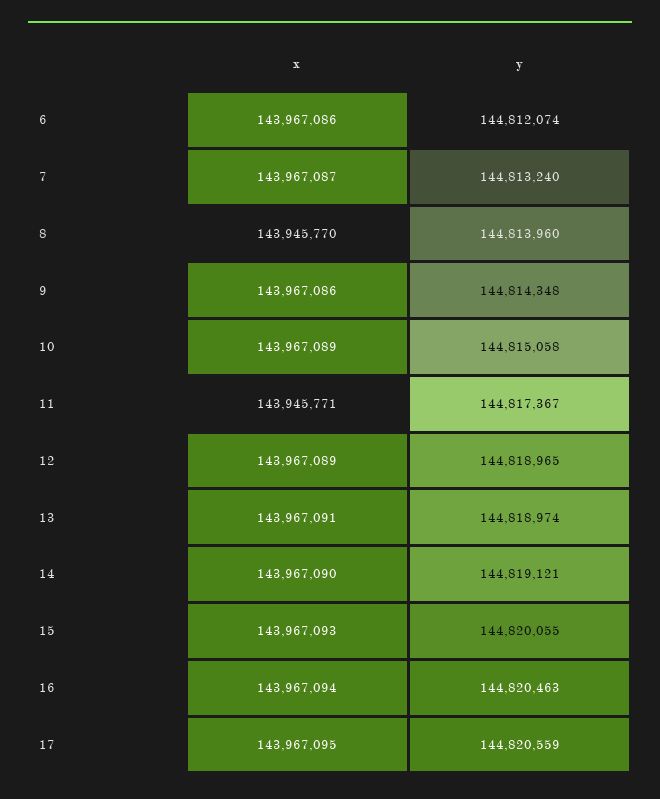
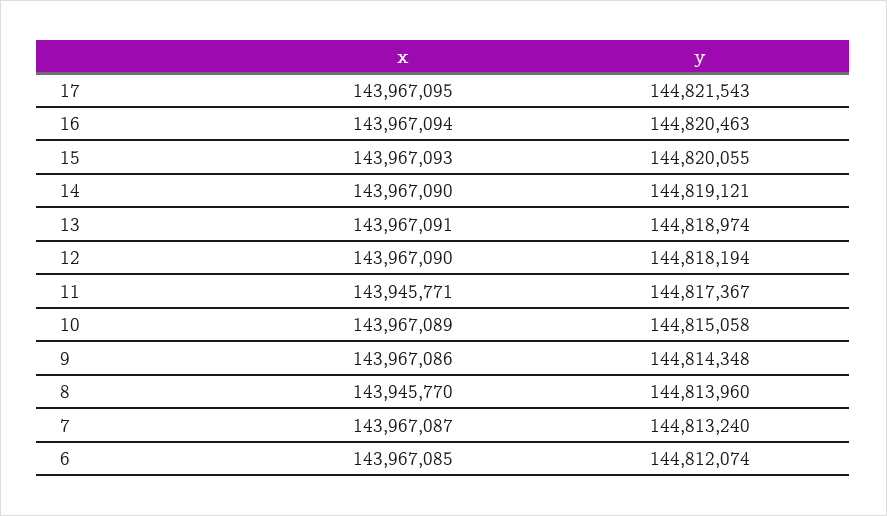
x, 6: 143967086 -> 143967085
x, 12: 143967089 -> 143967090
y, 12: 144818965 -> 144818194
y, 17: 144820559 -> 144821543

